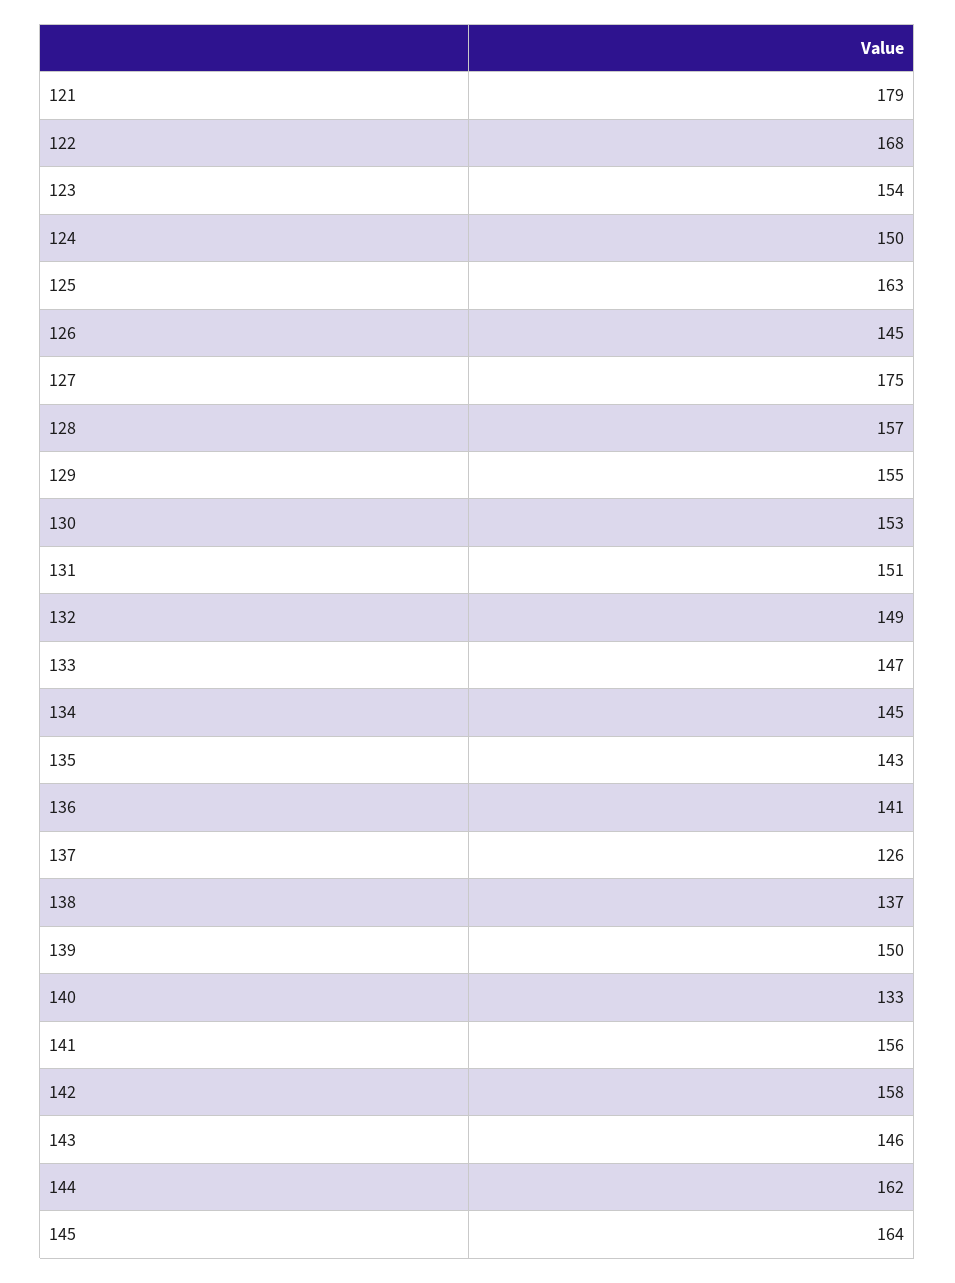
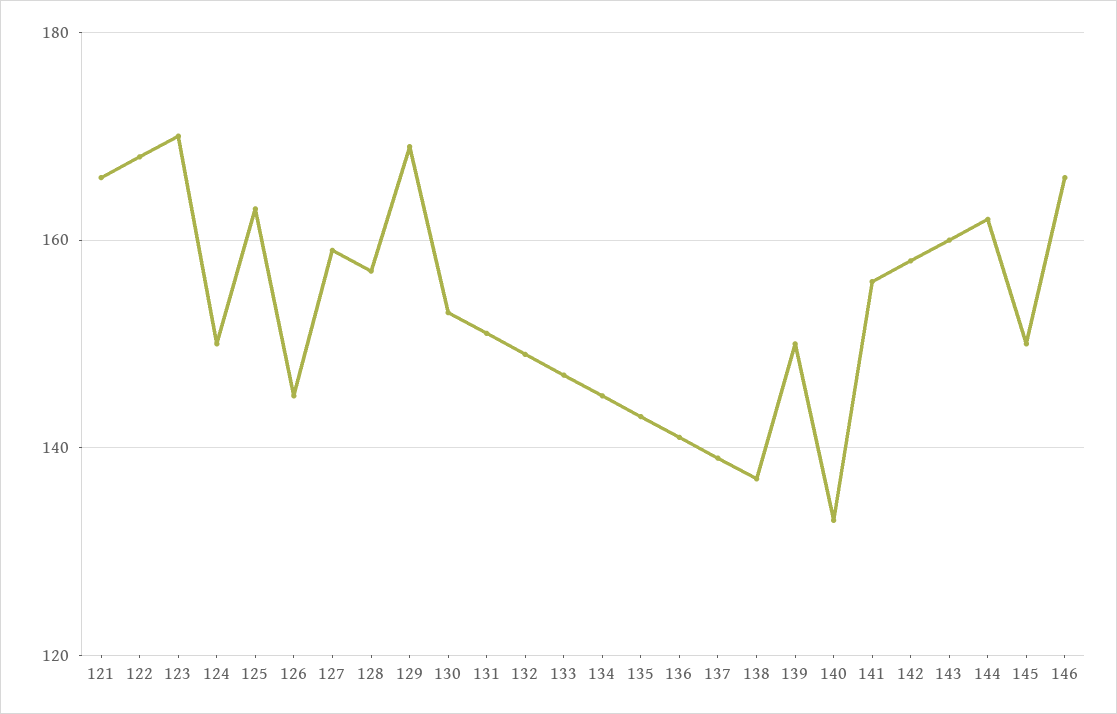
121: 179 -> 165
123: 154 -> 170
127: 175 -> 160
129: 155 -> 170
137: 126 -> 140
143: 146 -> 160
145: 164 -> 150
146: none -> 165

